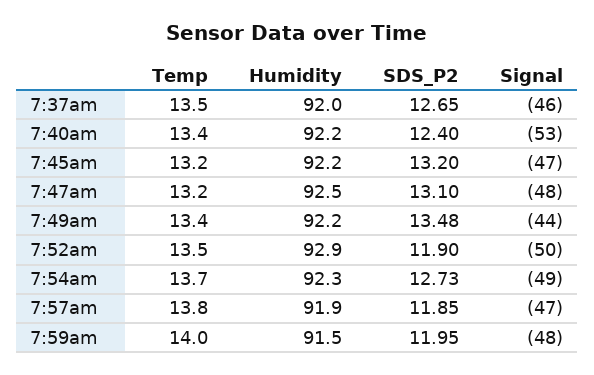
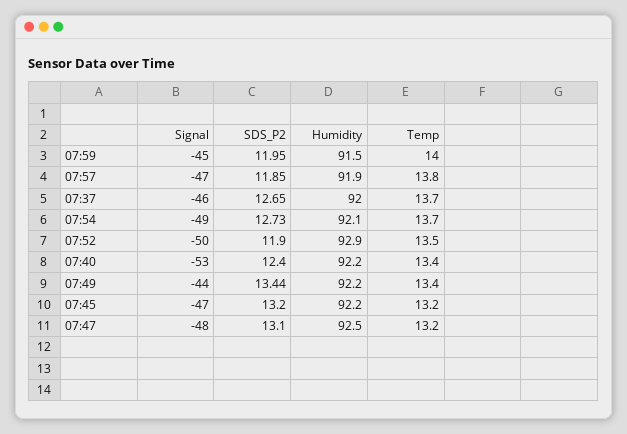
Temp, 7:37am: 13.5 -> 13.7
SDS_P2, 7:49am: 13.48 -> 13.44
Humidity, 7:54am: 92.3 -> 92.1
Signal, 7:59am: -48 -> -45

